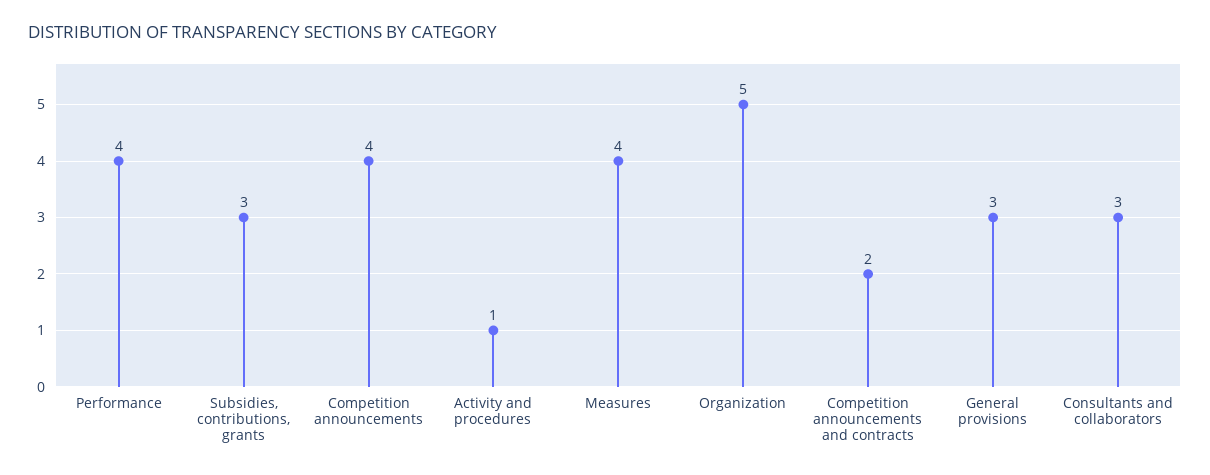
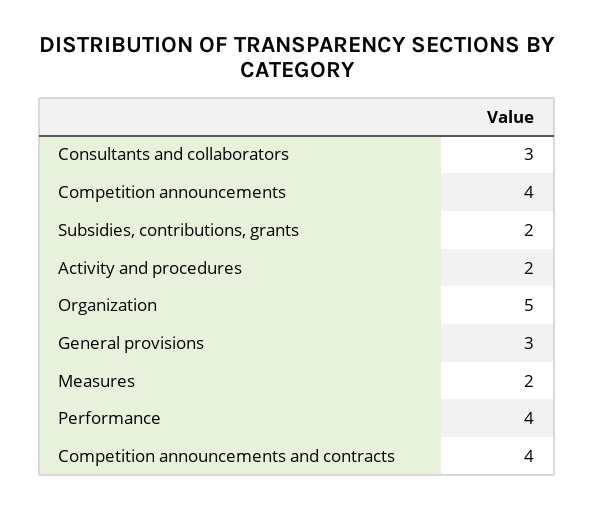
Subsidies, contributions, grants: 3 -> 2
Activity and procedures: 1 -> 2
Measures: 4 -> 2
Competition announcements and contracts: 2 -> 4

